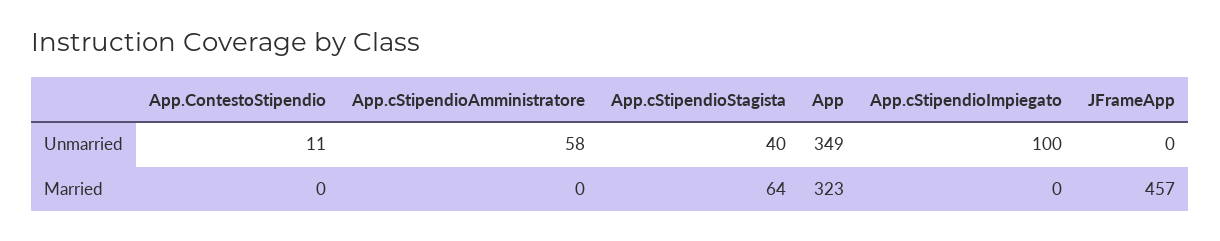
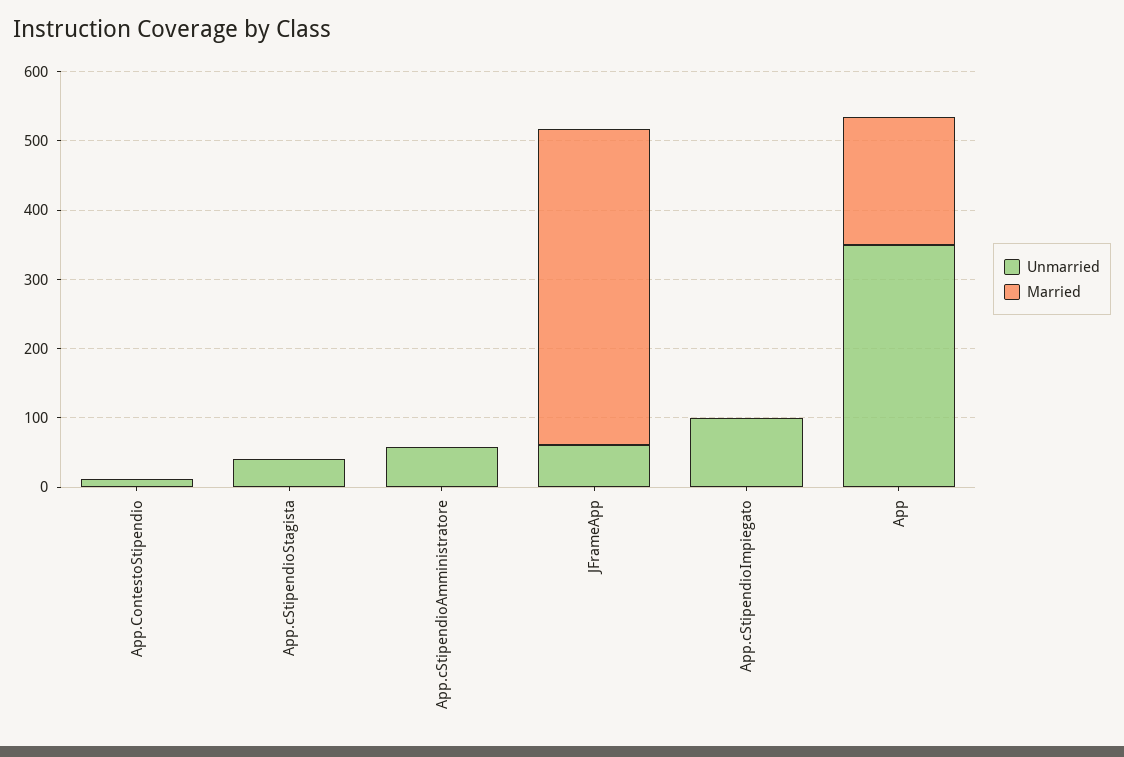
Unmarried, JFrameApp: 0 -> 60
Married, App.cStipendioStagista: 64 -> 0
Married, App: 323 -> 180

